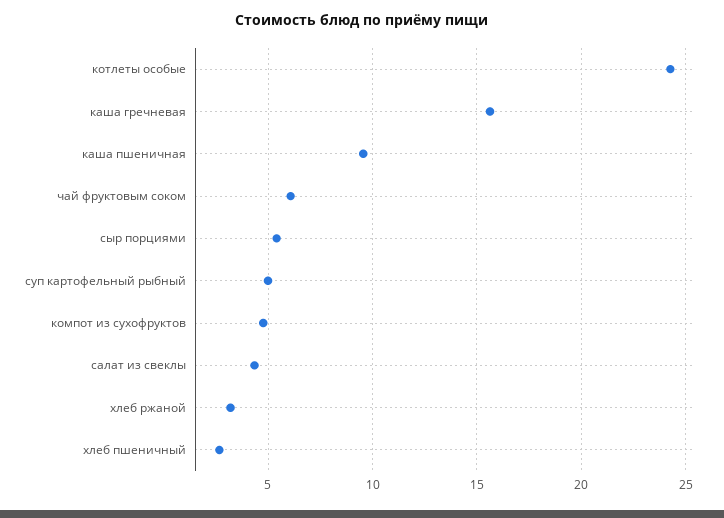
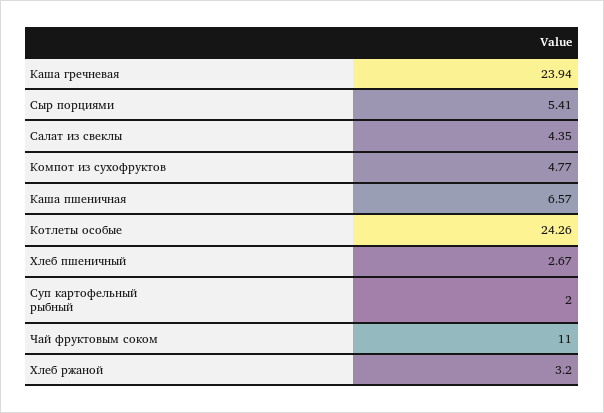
каша гречневая: 15.5 -> 23.94
каша пшеничная: 9.5 -> 6.57
чай фруктовым соком: 6 -> 11
суп картофельный рыбный: 5 -> 2

